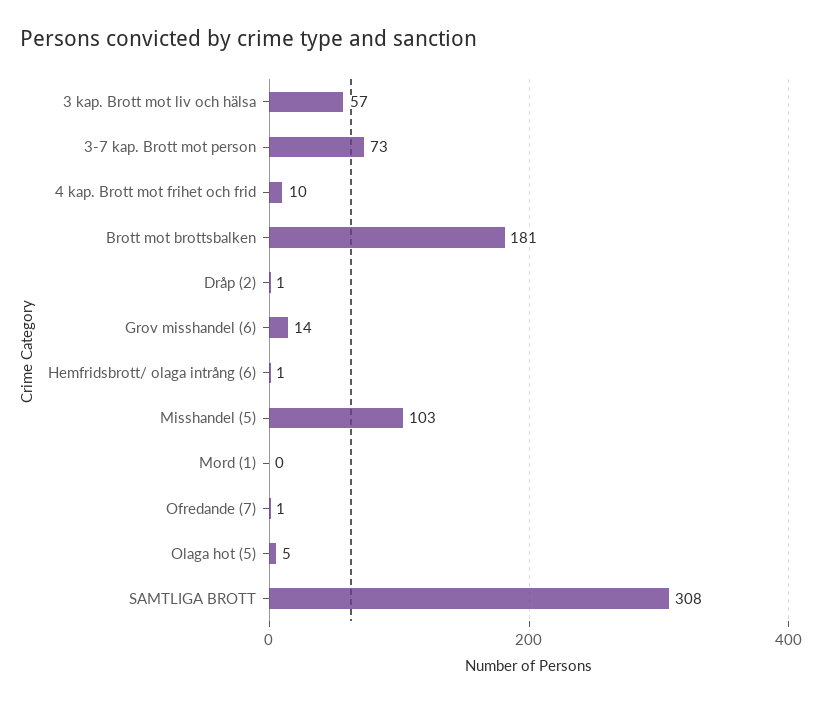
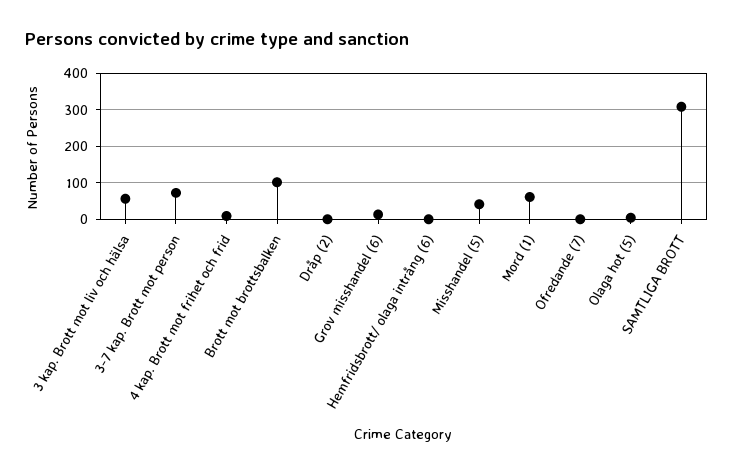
Brott mot brottsbalken: 181 -> 100
Misshandel (5): 103 -> 40
Mord (1): 0 -> 60

